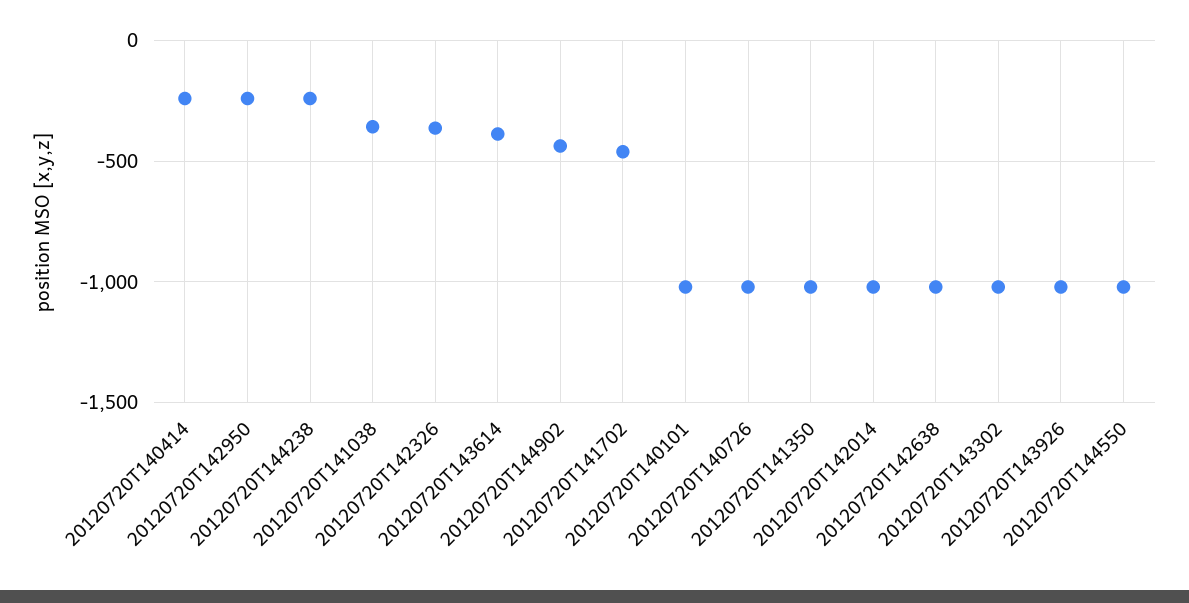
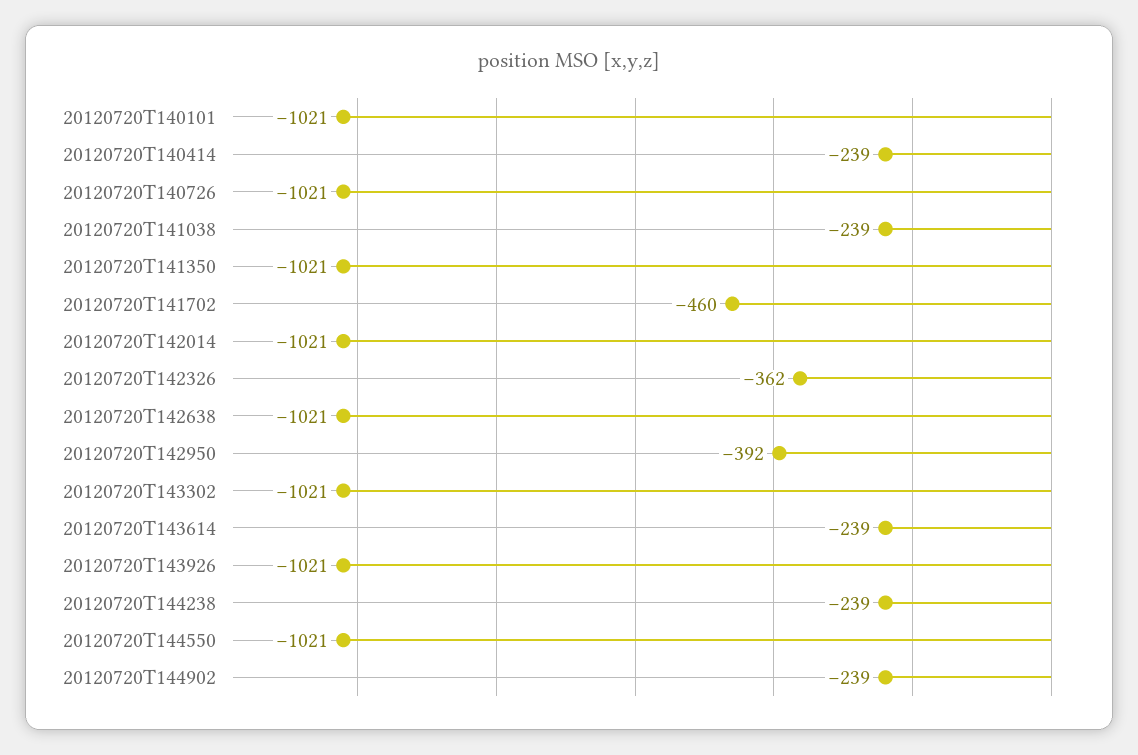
20120720T142950: -250 -> -392
20120720T141038: -350 -> -239
20120720T143614: -400 -> -239
20120720T144902: -450 -> -239

